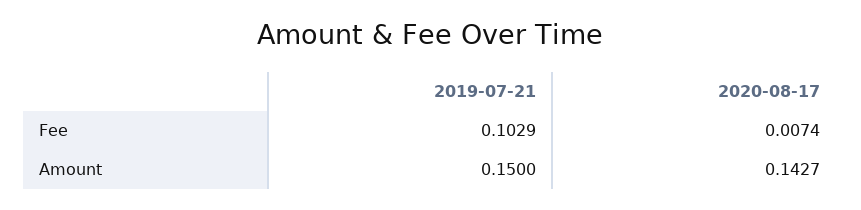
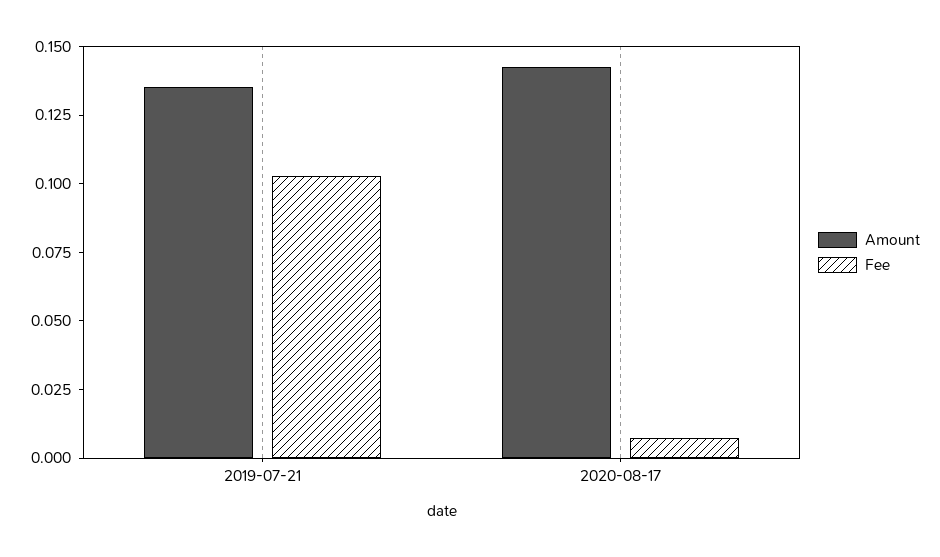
Amount, 2019-07-21: 0.15 -> 0.135

